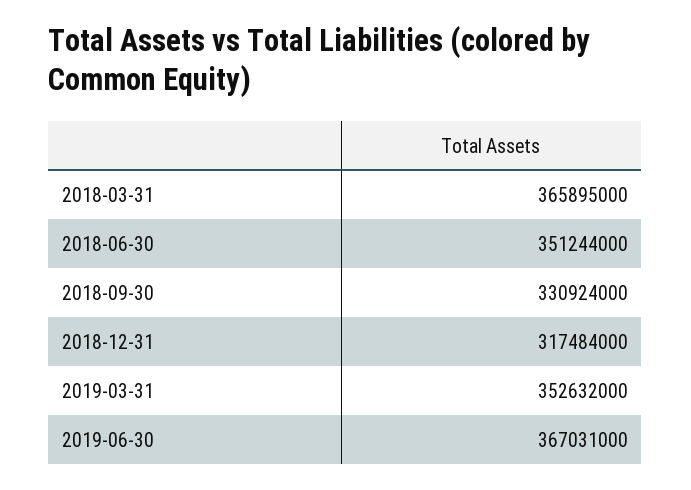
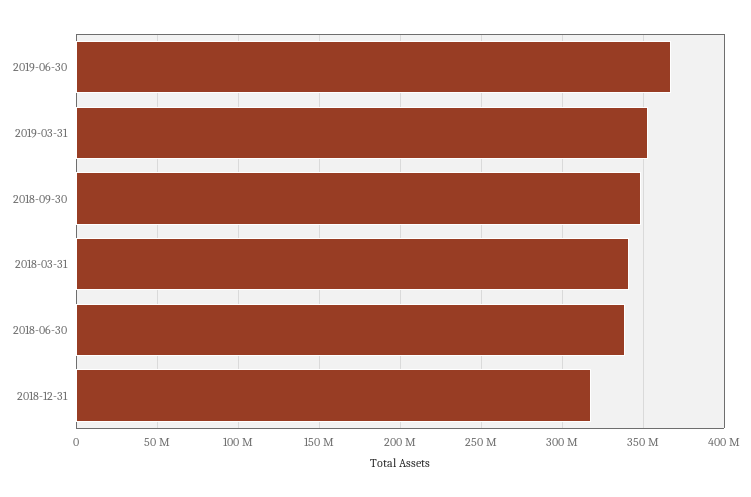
2018-03-31: 365895000 -> 340000000
2018-06-30: 351244000 -> 340000000
2018-09-30: 330924000 -> 350000000

